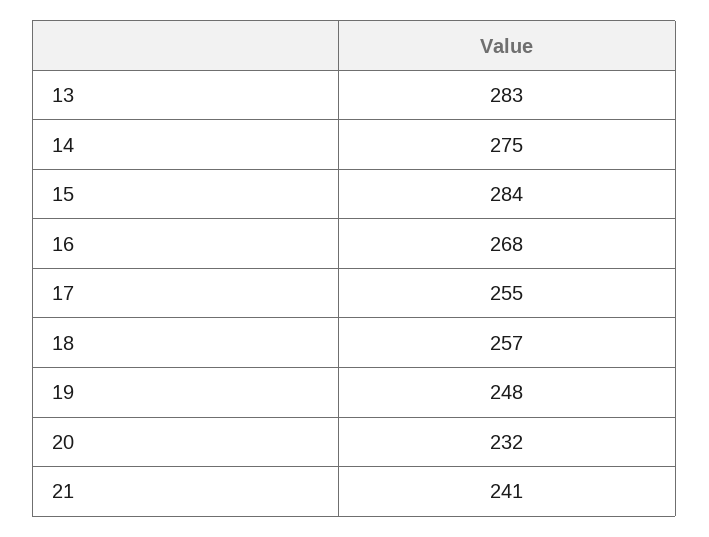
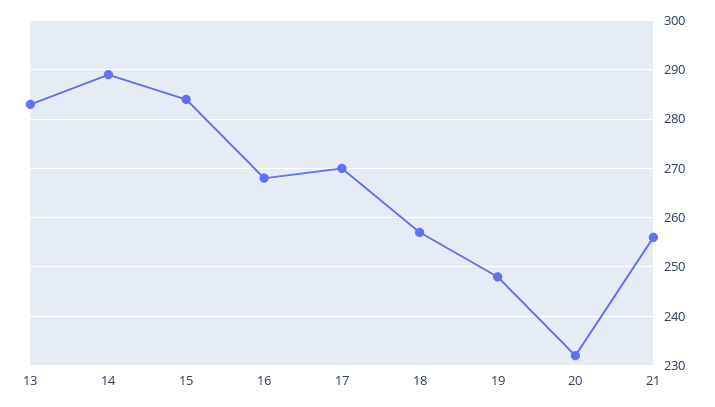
14: 275 -> 290
17: 255 -> 270
21: 241 -> 255

